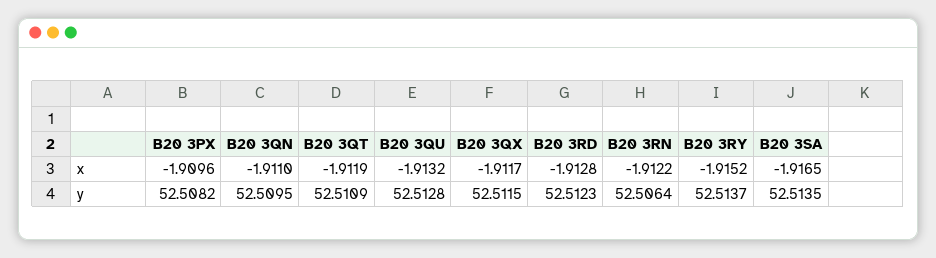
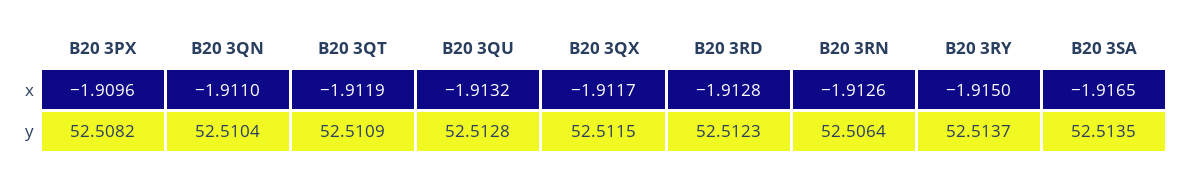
B20 3RN, x: -1.9122 -> -1.9126
B20 3RY, x: -1.9152 -> -1.915
B20 3QN, y: 52.5095 -> 52.5104

